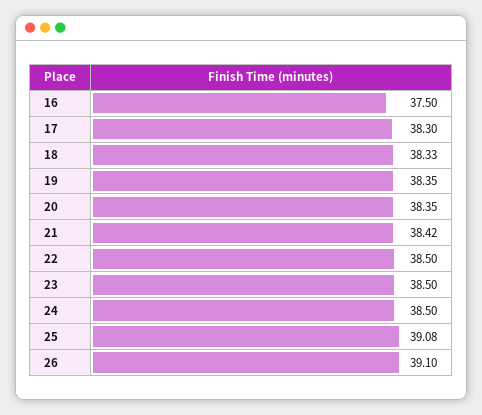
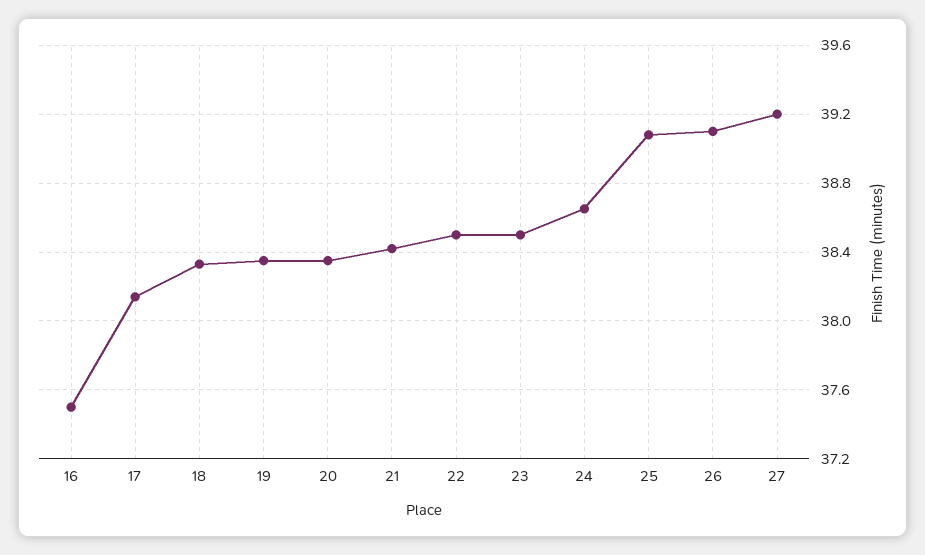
17: 38.3 -> 38.15
24: 38.5 -> 38.65
27: none -> 39.2

